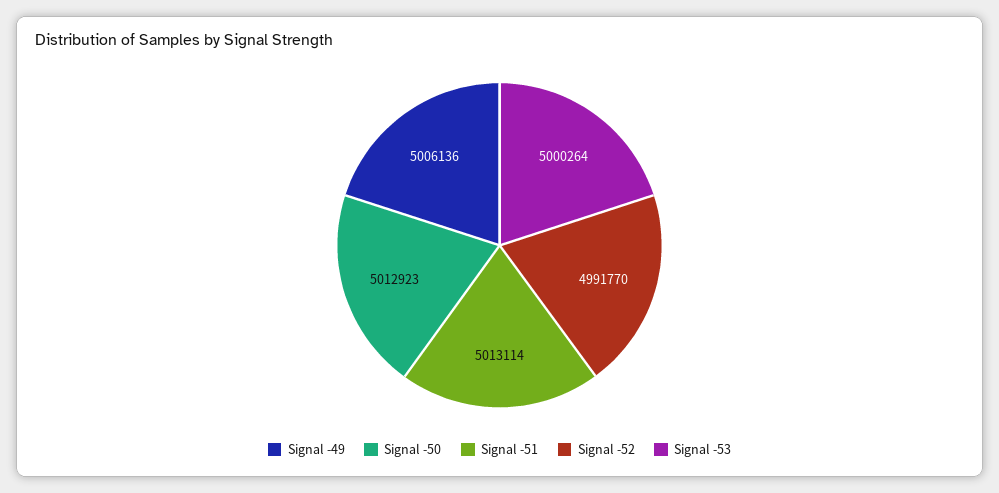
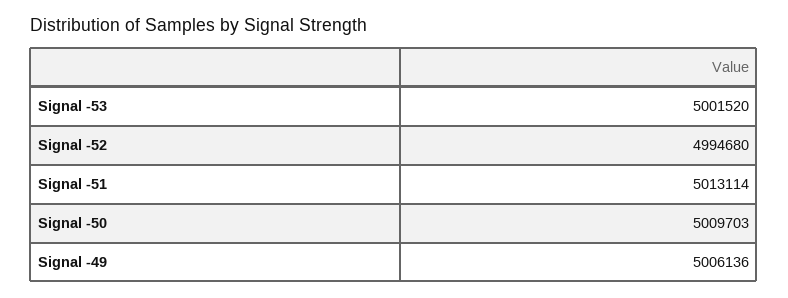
Signal -50: 5012923 -> 5009703
Signal -52: 4991770 -> 4994680
Signal -53: 5000264 -> 5001520

